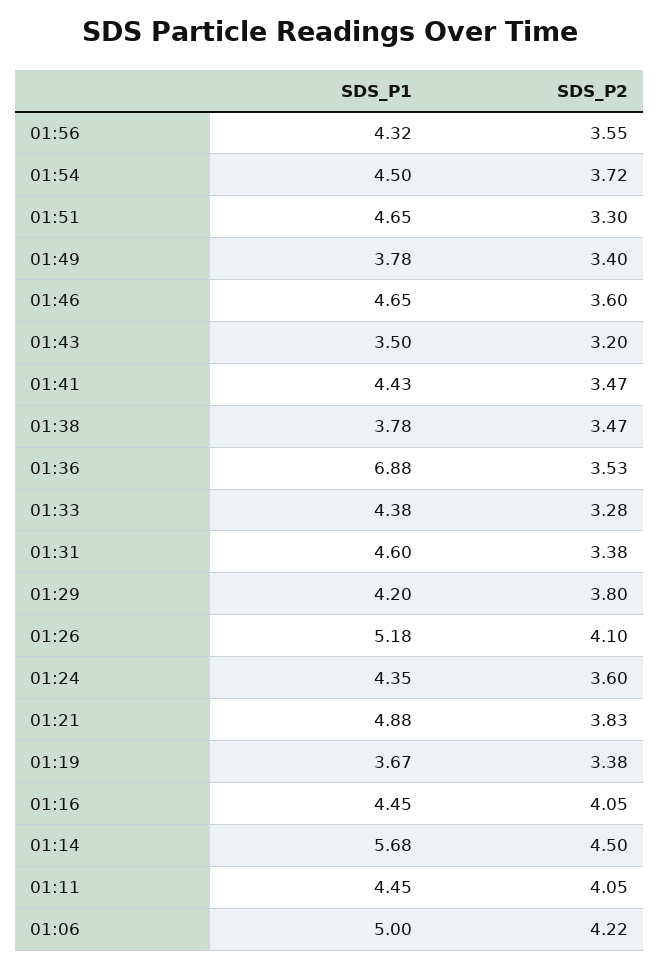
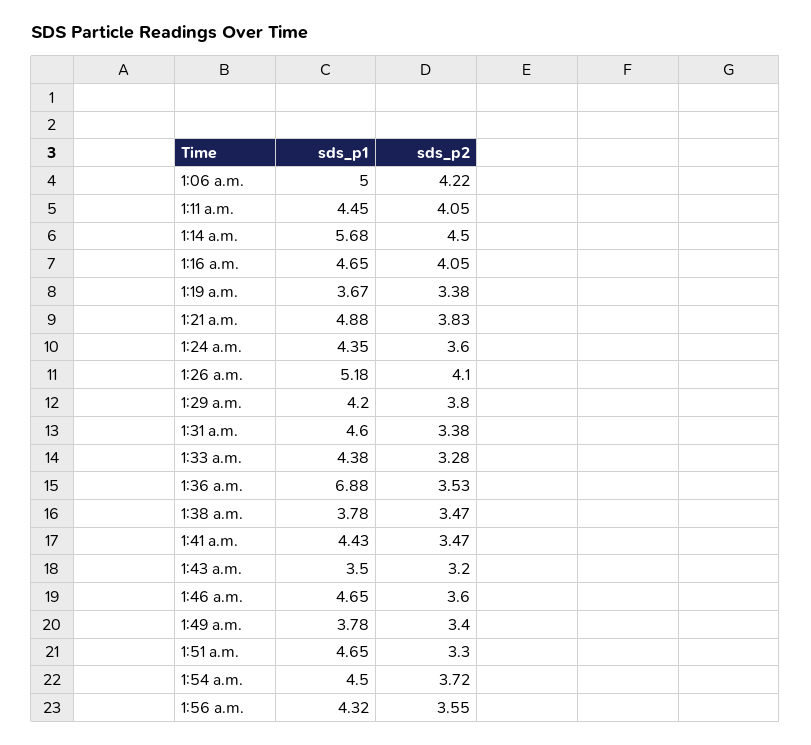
SDS_P1, 01:16: 4.45 -> 4.65

